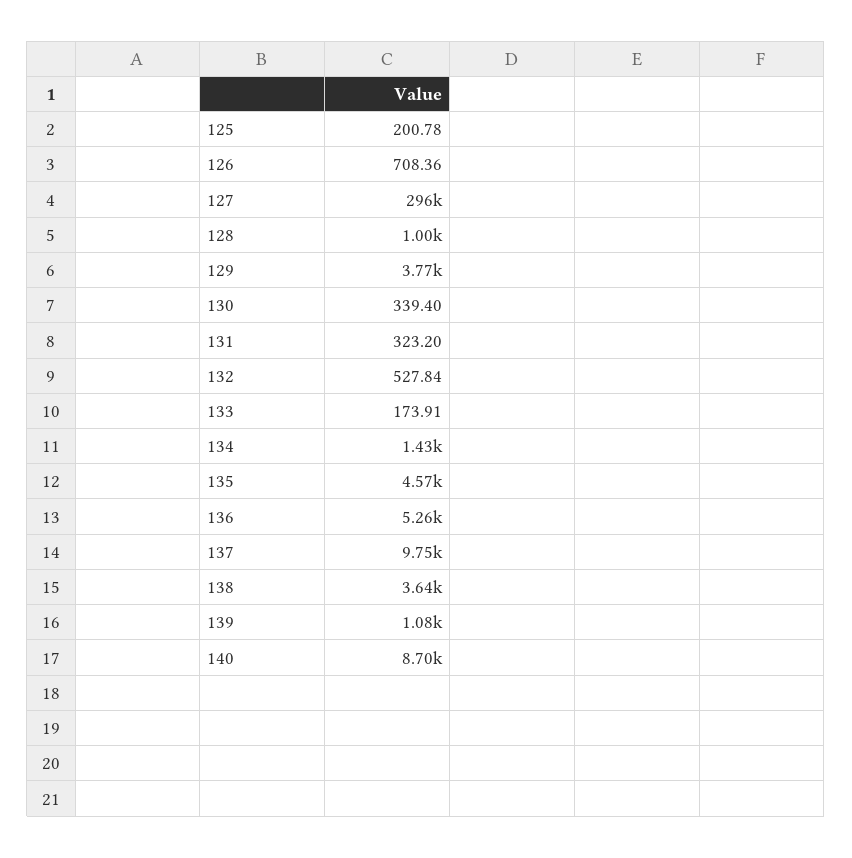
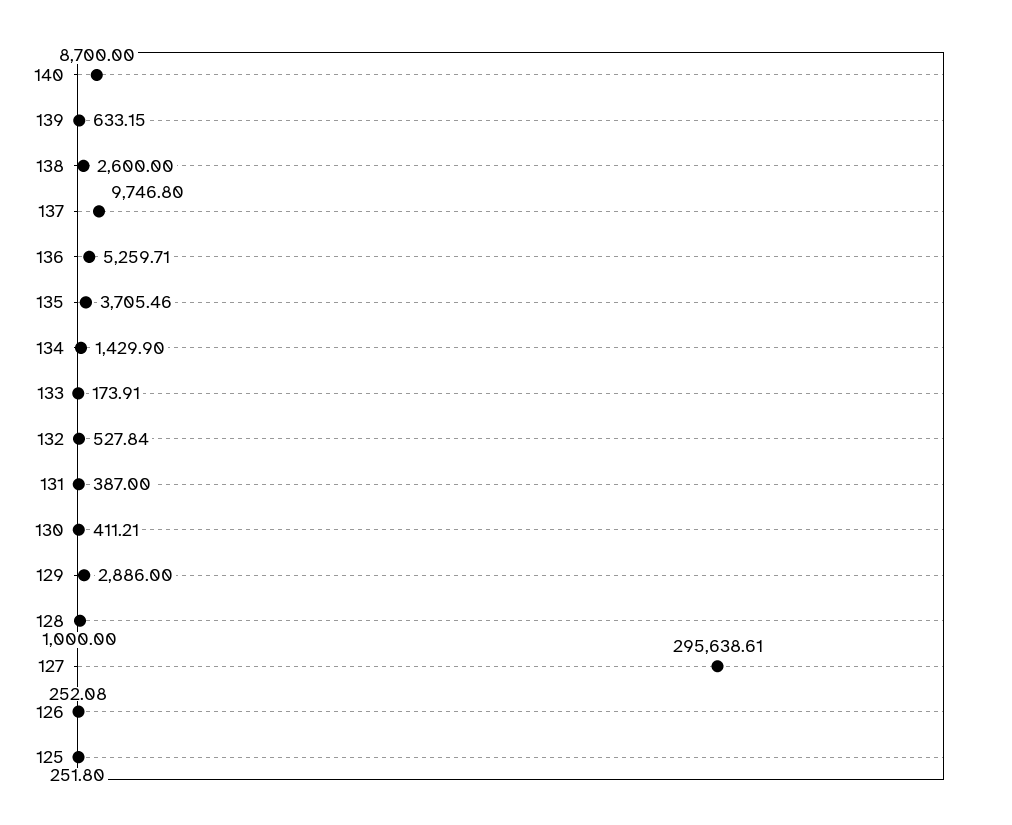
125: 200.78 -> 251.8
126: 708.36 -> 252.08
129: 3770 -> 2886
130: 339.4 -> 411.21
131: 323.2 -> 387
135: 4570 -> 3705.46
138: 3640 -> 2600
139: 1080 -> 633.15

